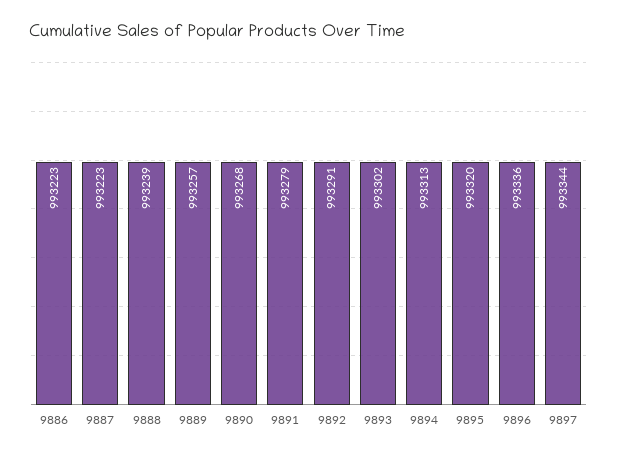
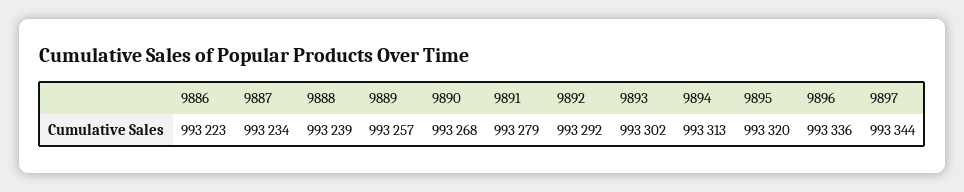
9887: 993223 -> 993234
9892: 993291 -> 993292

